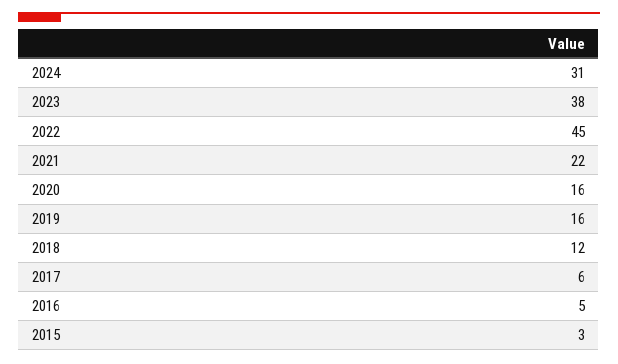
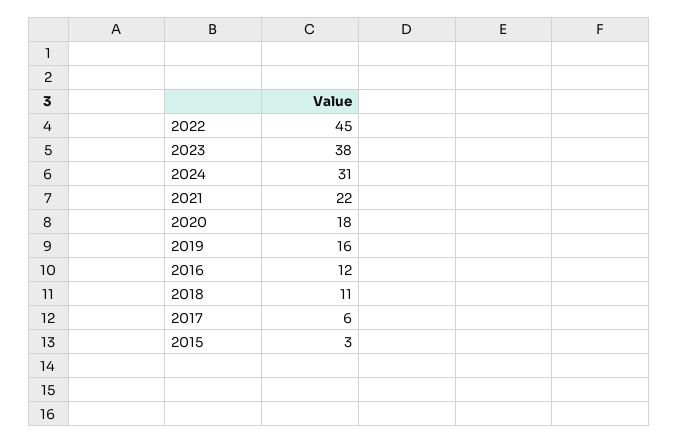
2020: 16 -> 18
2018: 12 -> 11
2016: 5 -> 12

